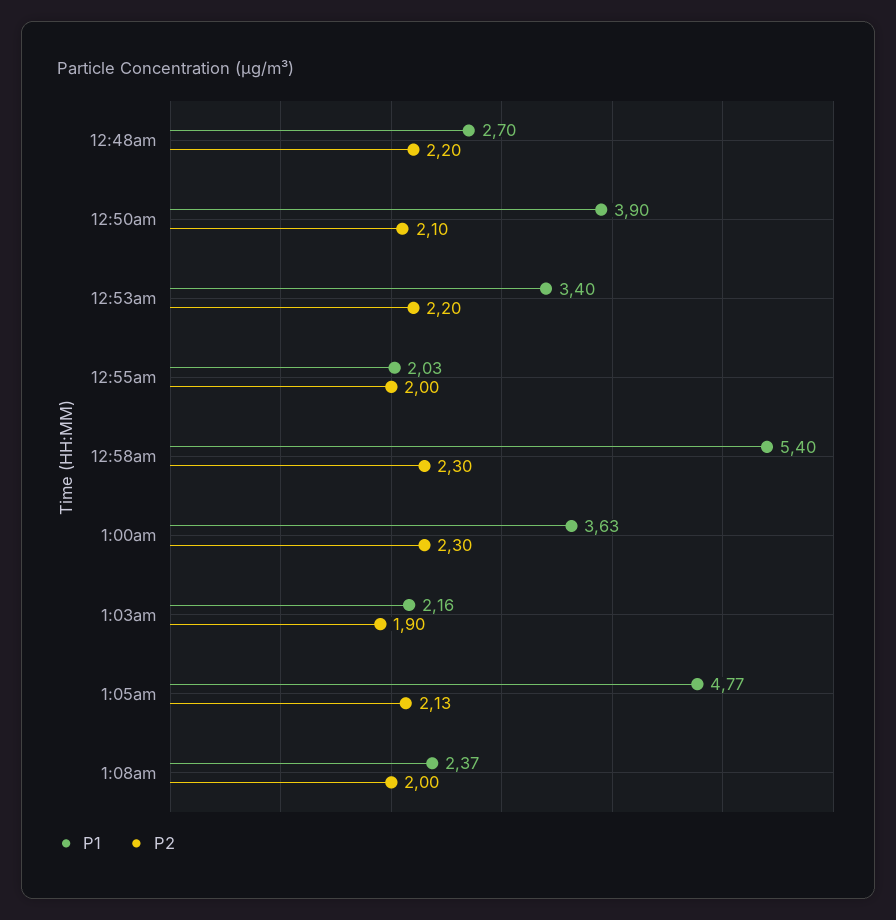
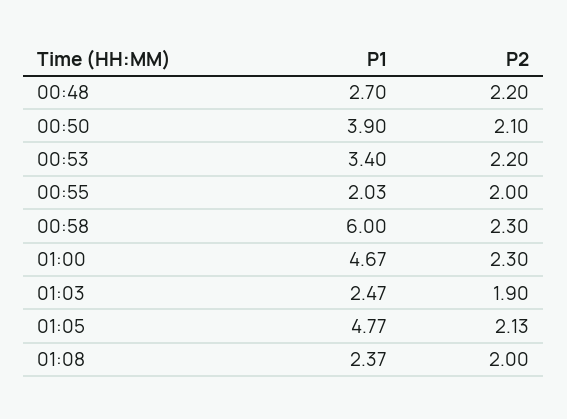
P1, 12:58am: 5.4 -> 6
P1, 1:00am: 3.63 -> 4.67
P1, 1:03am: 2.16 -> 2.47

